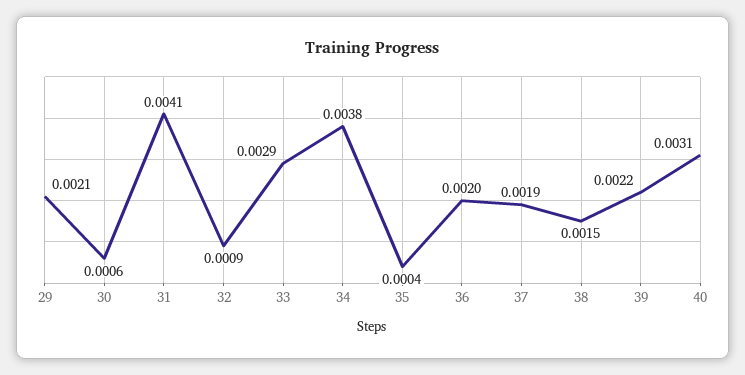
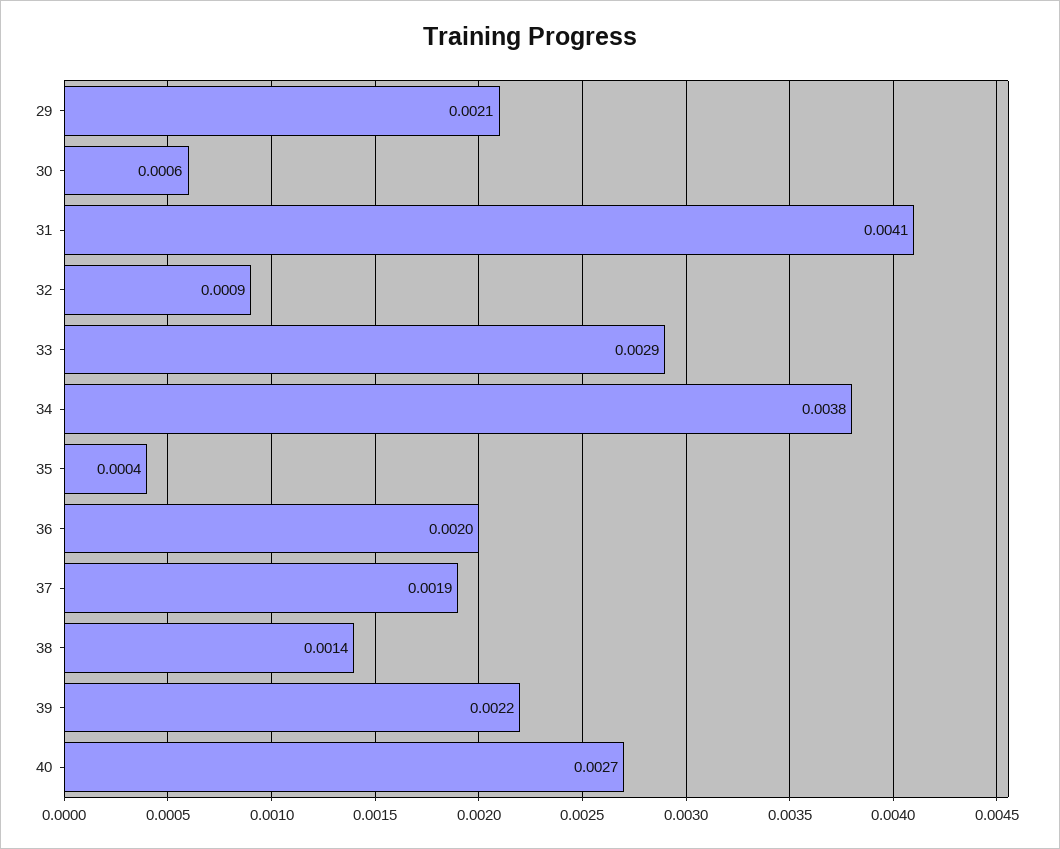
38: 0.0015 -> 0.0014
40: 0.0031 -> 0.0027

